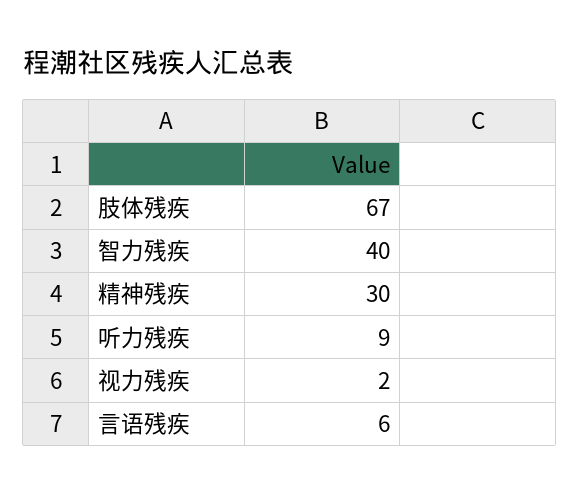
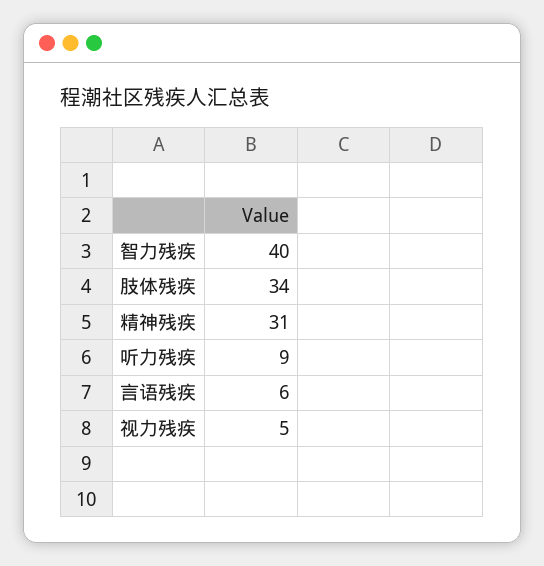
肢体残疾: 67 -> 34
精神残疾: 30 -> 31
视力残疾: 2 -> 5

